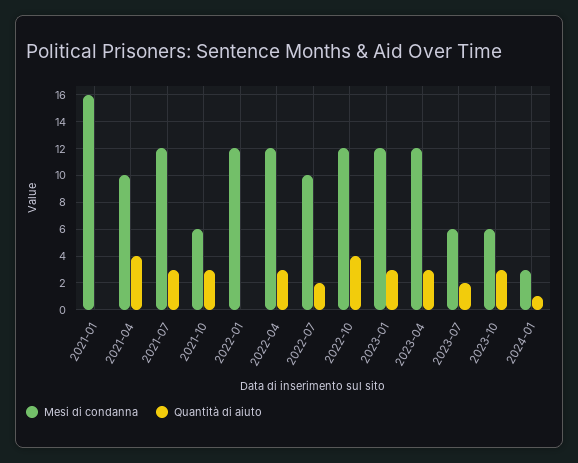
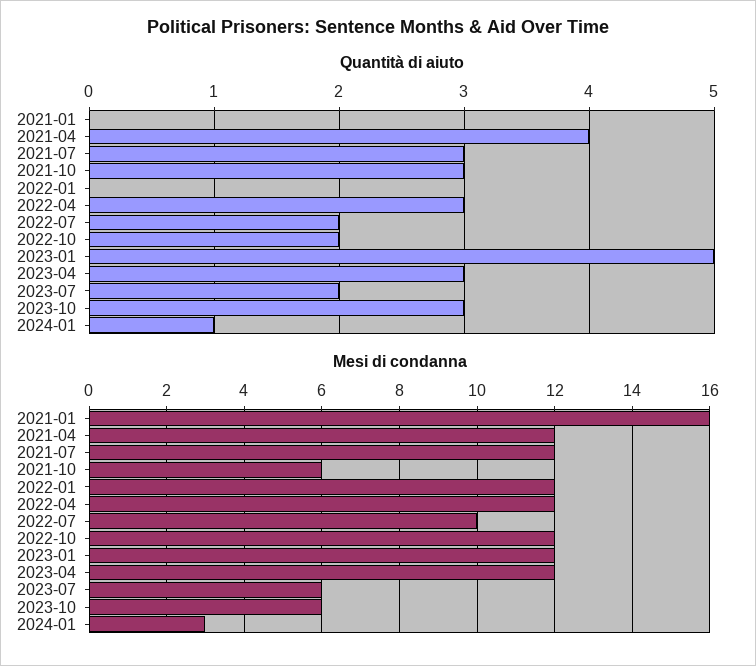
Mesi di condanna, 2021-04: 10 -> 12
Quantità di aiuto, 2022-10: 4 -> 2
Quantità di aiuto, 2023-01: 3 -> 5

